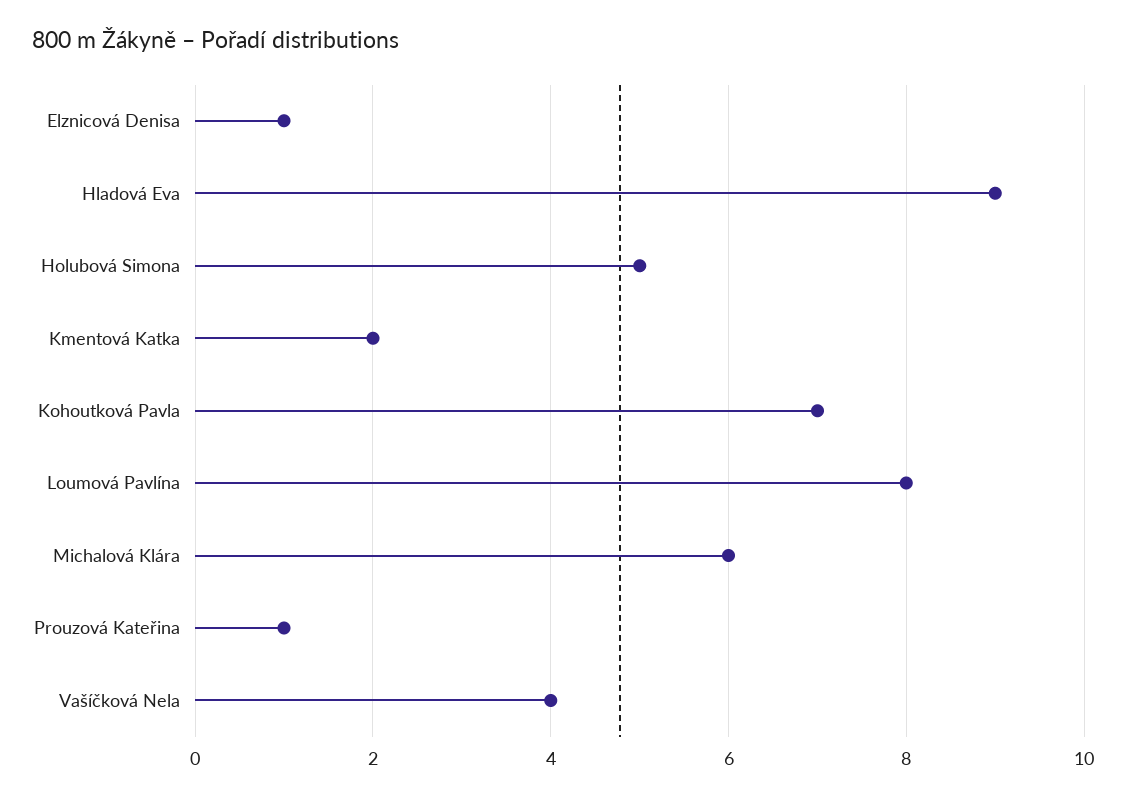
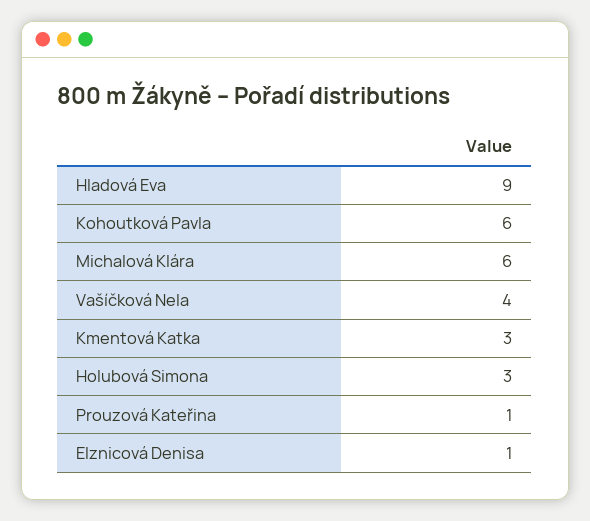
Holubová Simona: 5 -> 3
Kmentová Katka: 2 -> 3
Kohoutková Pavla: 7 -> 6
Loumová Pavlína: 8 -> none

